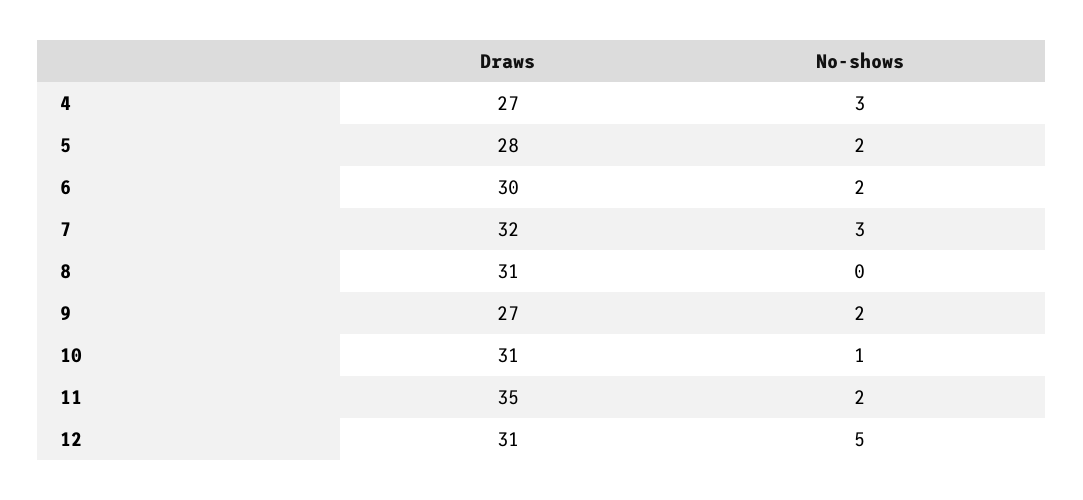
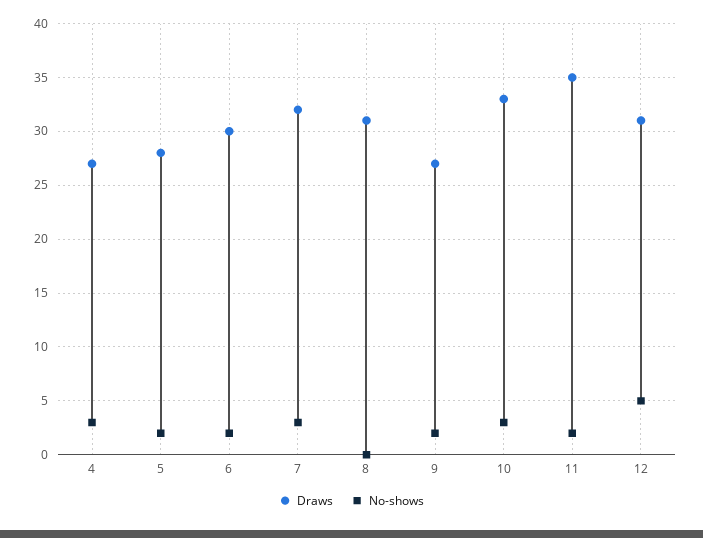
Draws, 10: 31 -> 33
No-shows, 10: 1 -> 3

